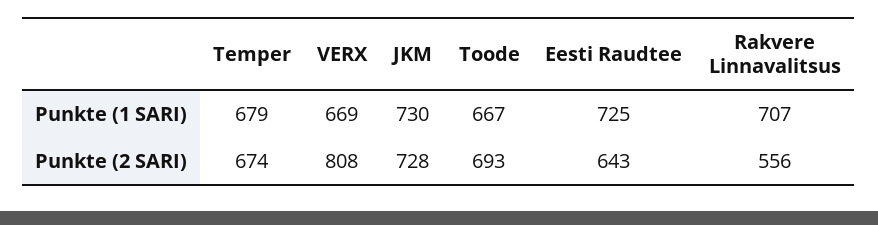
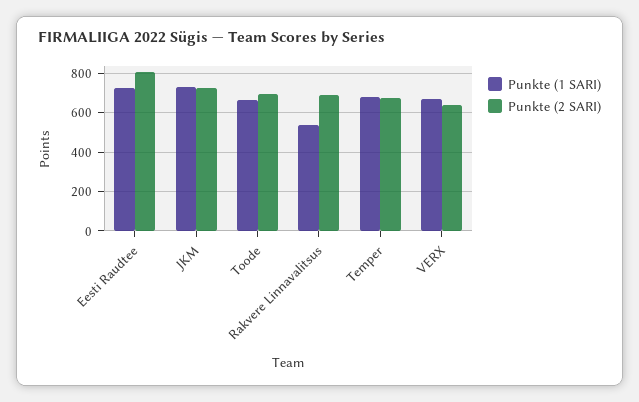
Punkte (1 SARI), Rakvere Linnavalitsus: 707 -> 550
Punkte (2 SARI), VERX: 808 -> 650
Punkte (2 SARI), Eesti Raudtee: 643 -> 800
Punkte (2 SARI), Rakvere Linnavalitsus: 556 -> 700

